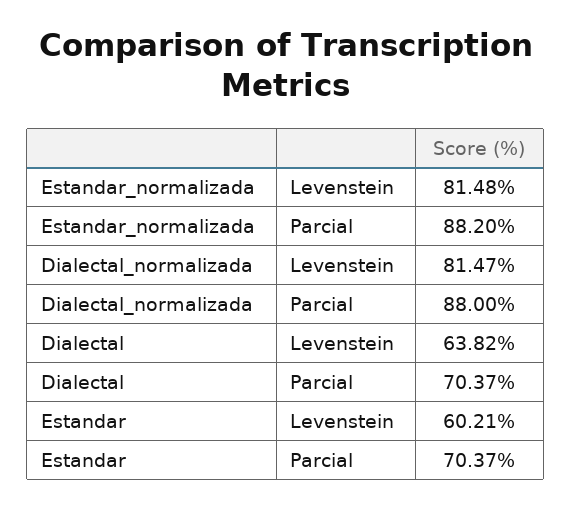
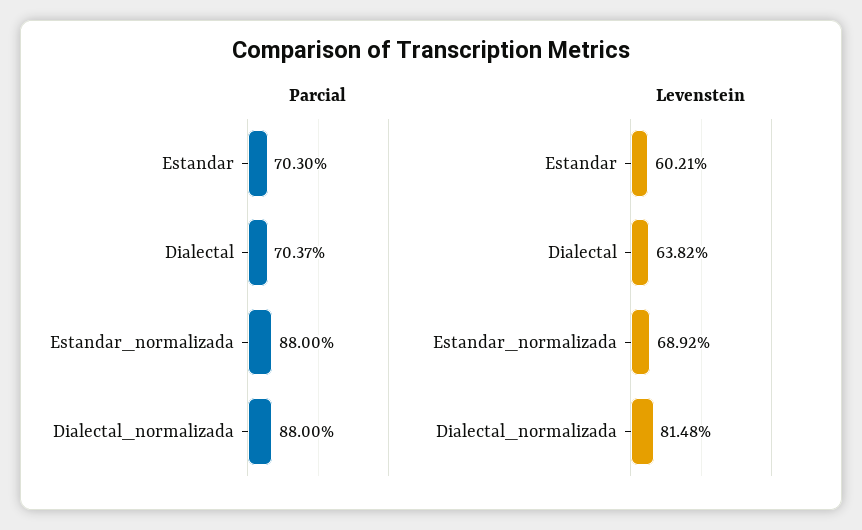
Levenstein, Estandar_normalizada: 81.48 -> 68.92
Parcial, Estandar_normalizada: 88.2 -> 88
Levenstein, Dialectal_normalizada: 81.47 -> 81.48
Parcial, Estandar: 70.37 -> 70.3

